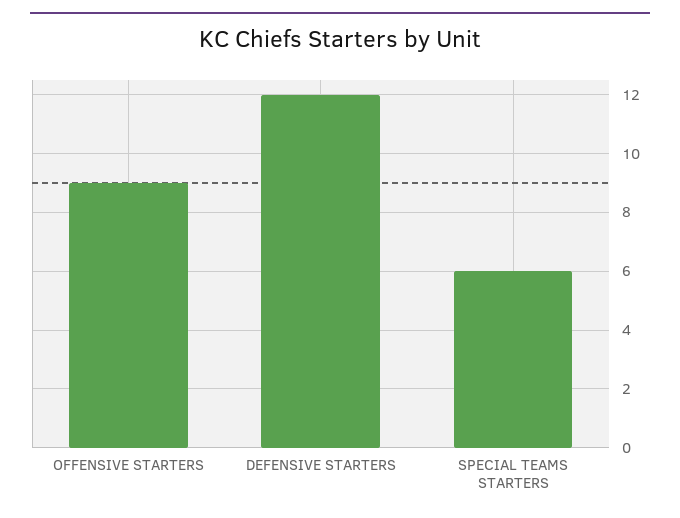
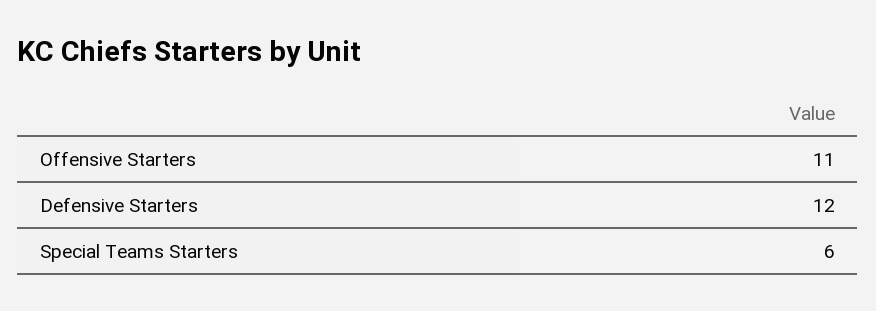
OFFENSIVE STARTERS: 9 -> 11

